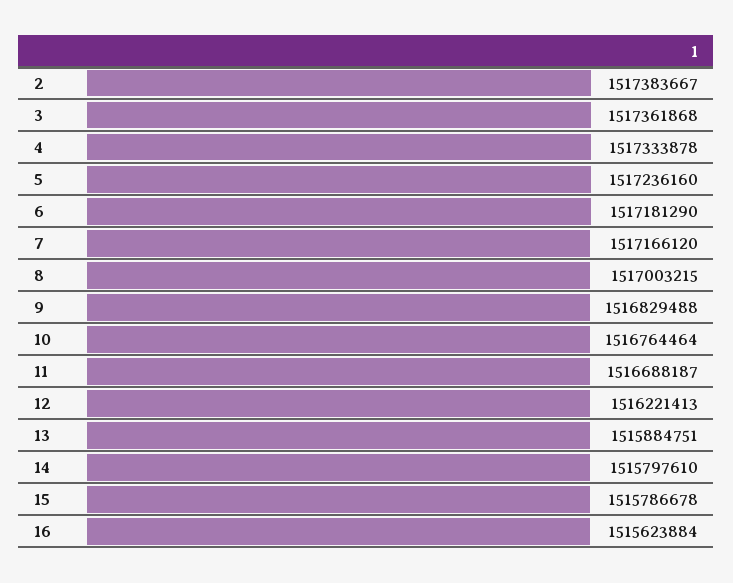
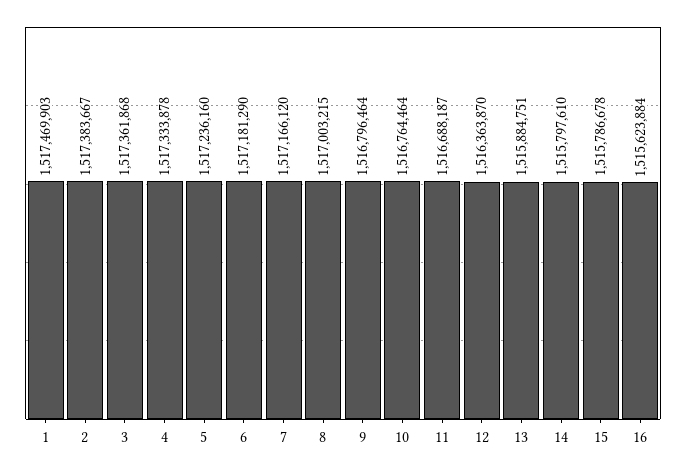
9: 1516829488 -> 1516796464
12: 1516221413 -> 1516363870
1: none -> 1517469903

